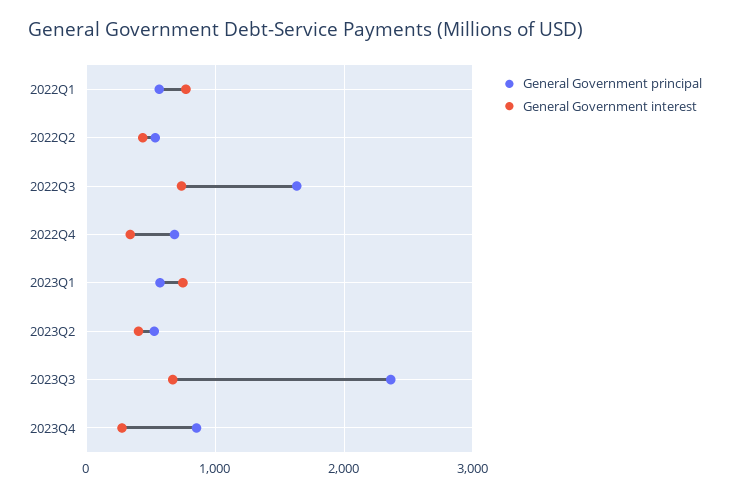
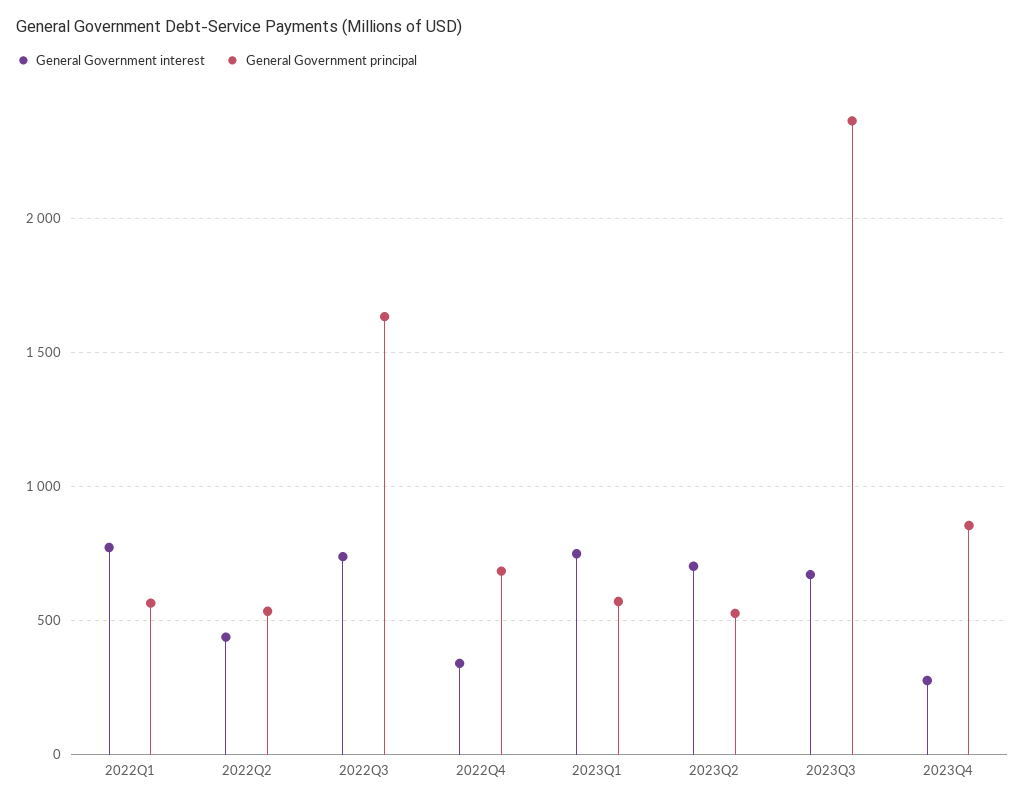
General Government interest, 2023Q2: 400 -> 700

